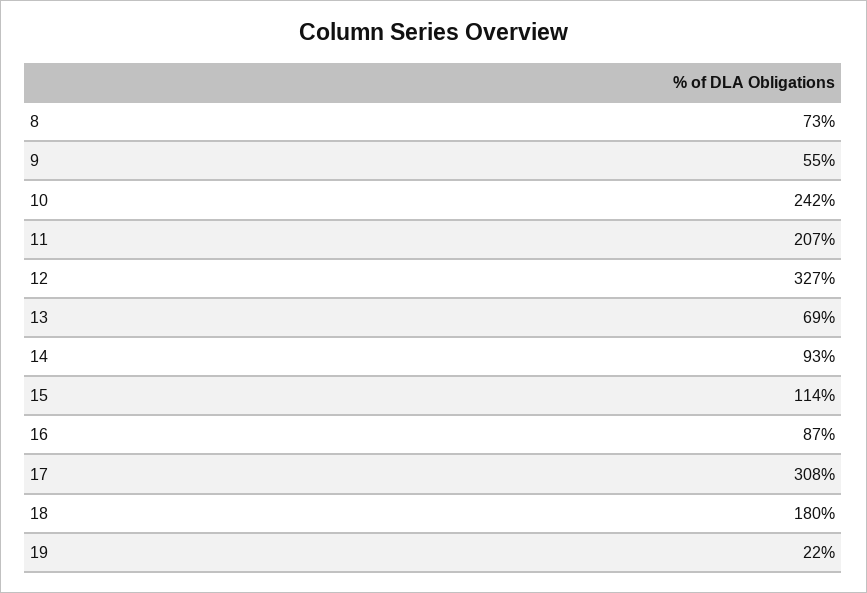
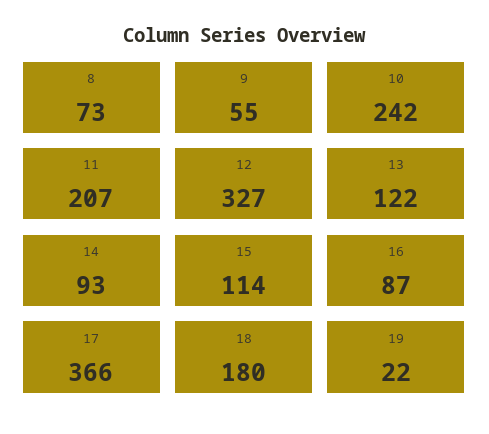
13: 69 -> 122
17: 308 -> 366

